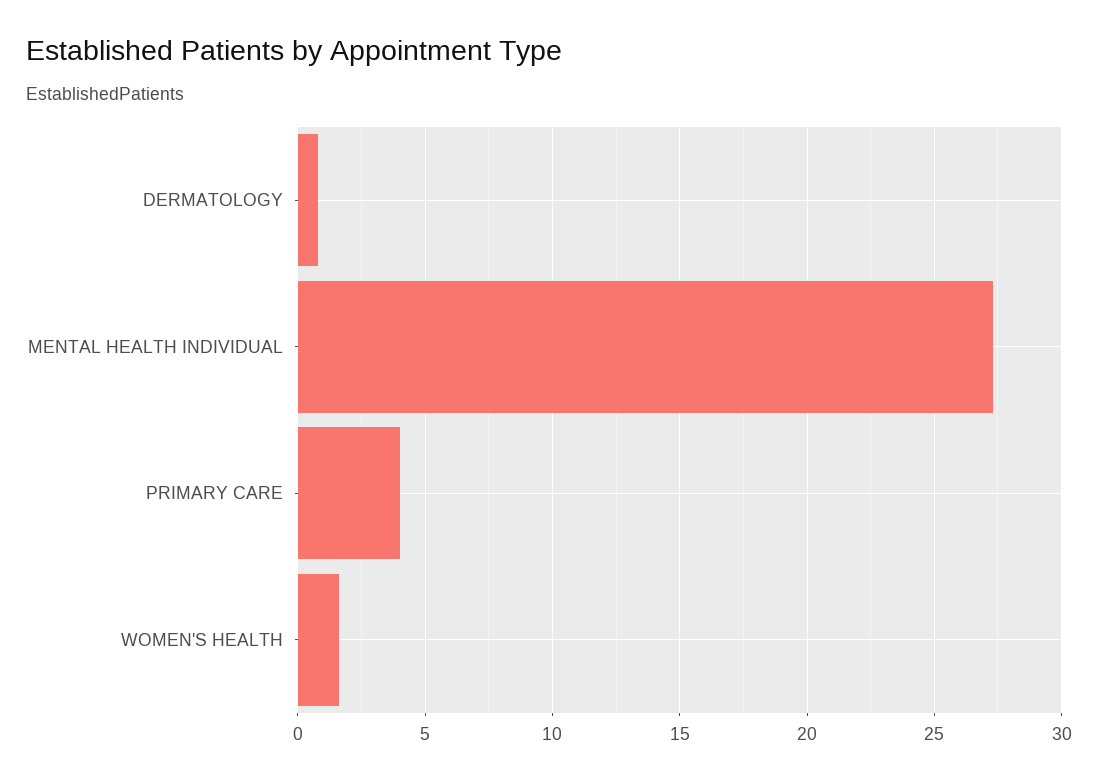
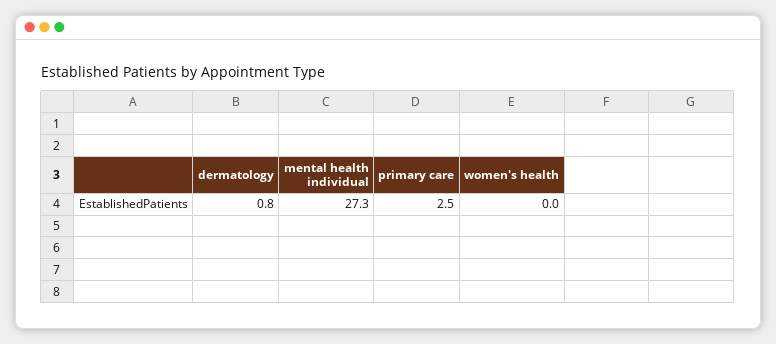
PRIMARY CARE: 4 -> 2.5
WOMEN'S HEALTH: 1.5 -> 0

